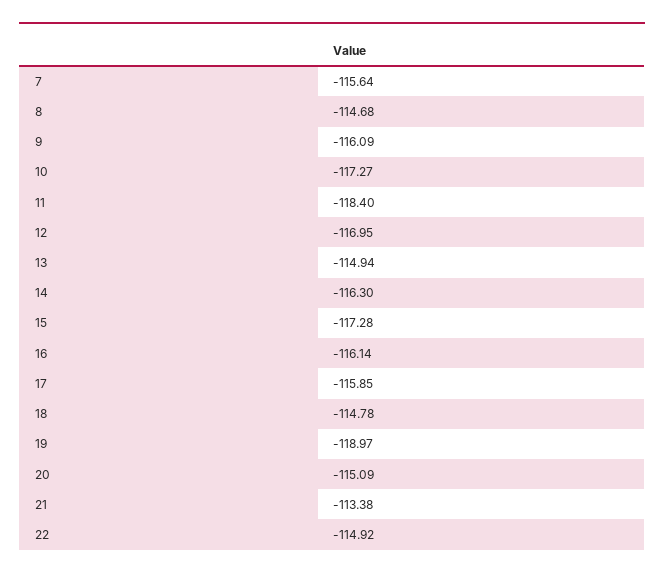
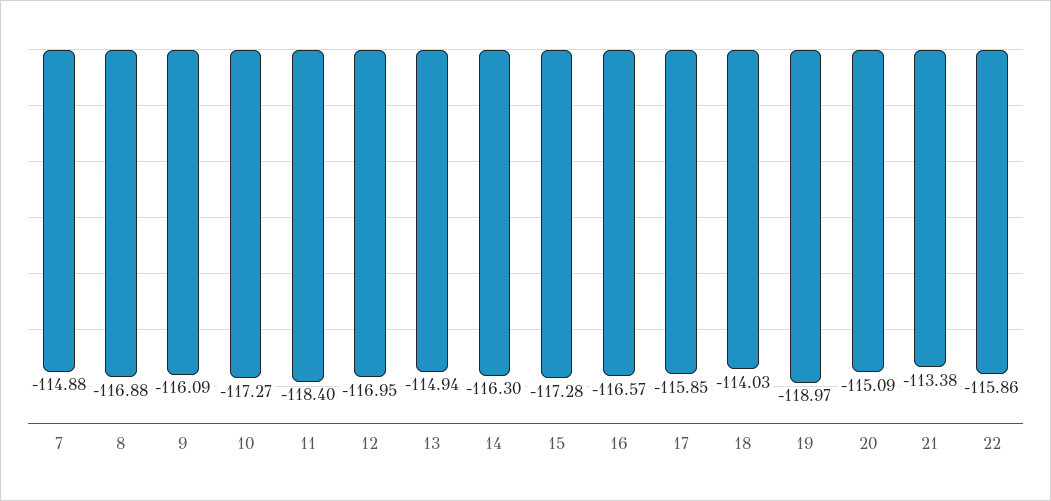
7: -115.64 -> -114.88
8: -114.68 -> -116.88
16: -116.14 -> -116.57
18: -114.78 -> -114.03
22: -114.92 -> -115.86

